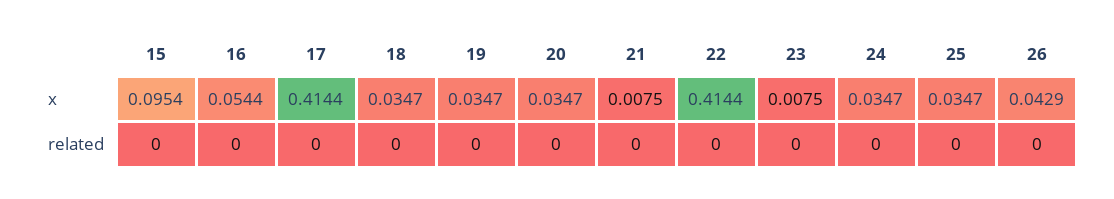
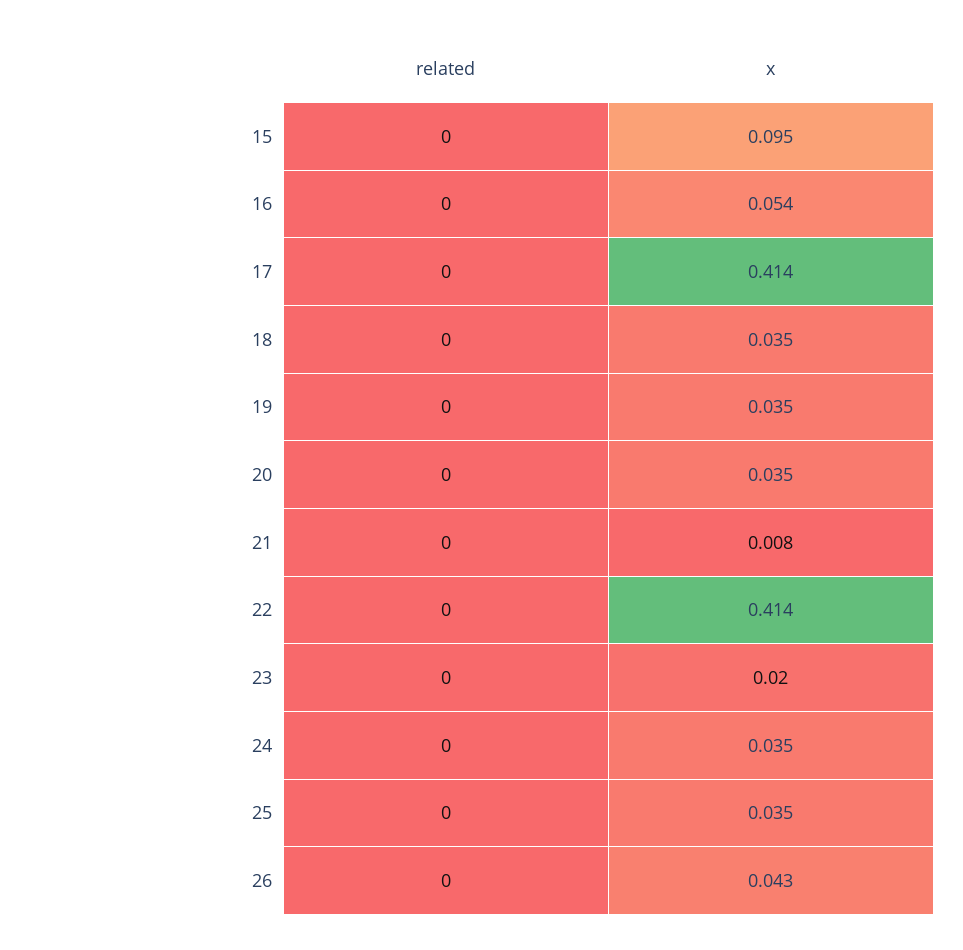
23, x: 0.0075 -> 0.02

